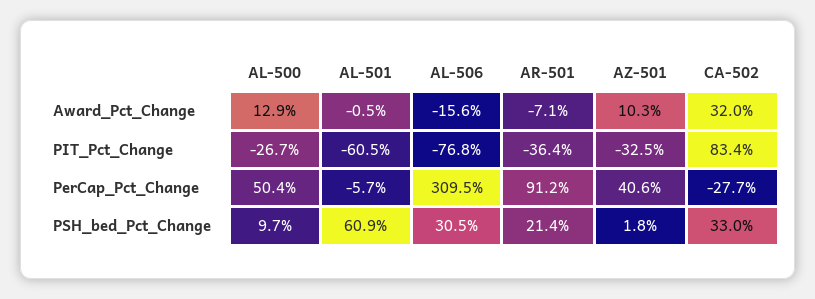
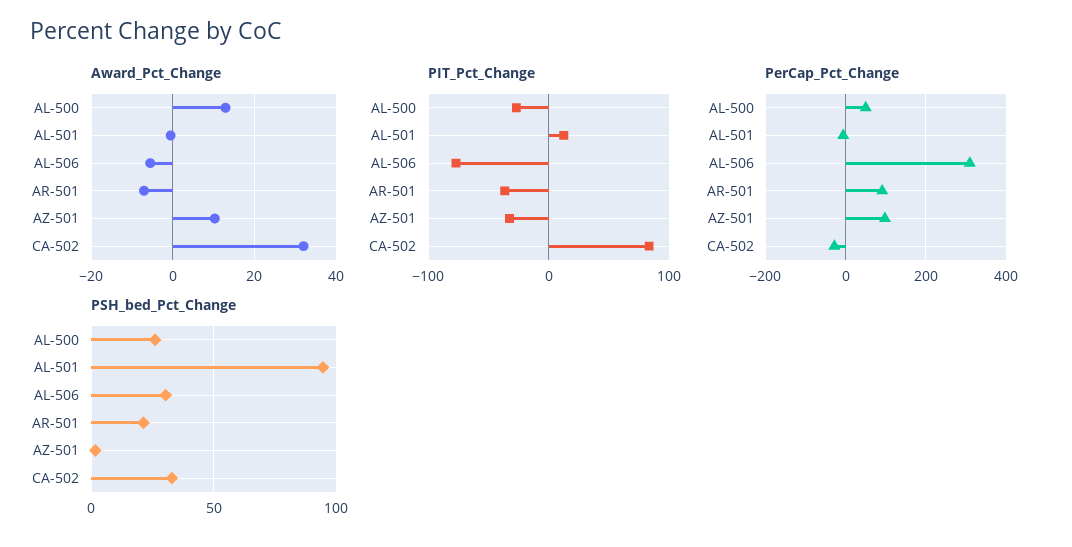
Award_Pct_Change, AL-506: -15.6 -> -6
PIT_Pct_Change, AL-501: -60.5 -> 10
PerCap_Pct_Change, AZ-501: 40.6 -> 100
PSH_bed_Pct_Change, AL-500: 9.7 -> 25
PSH_bed_Pct_Change, AL-501: 60.9 -> 95

